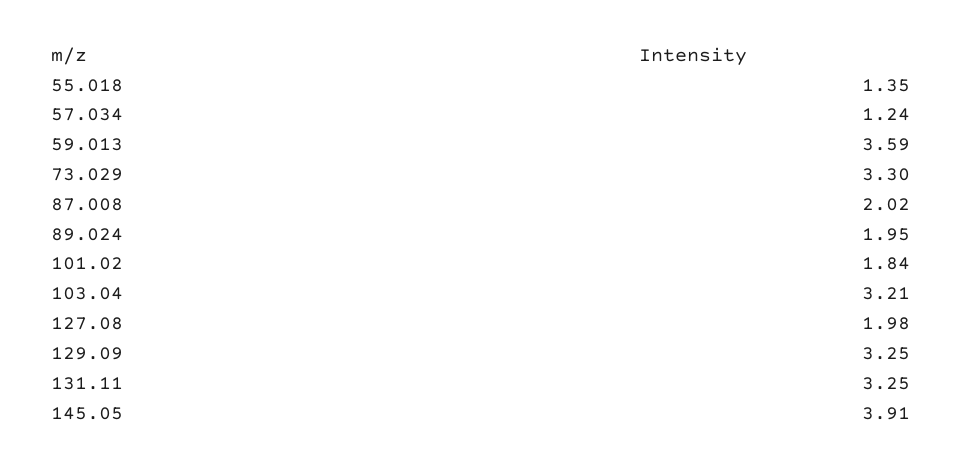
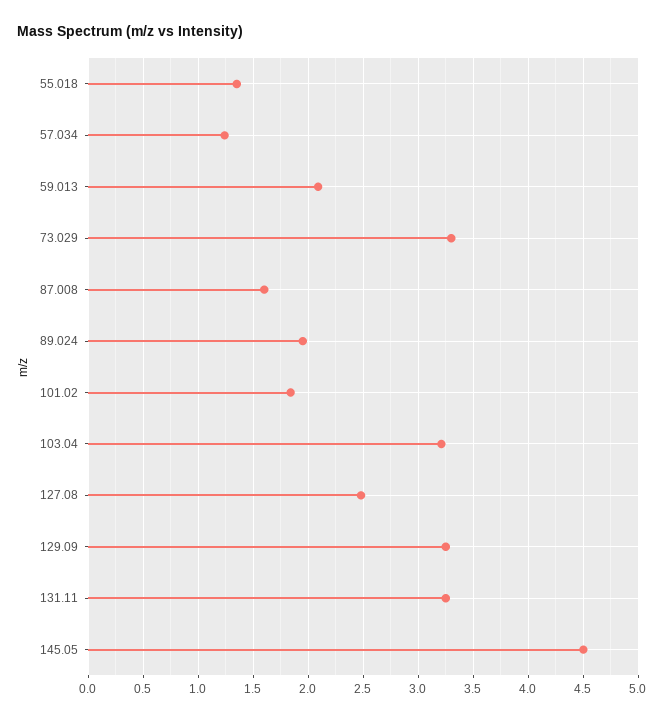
59.013: 3.59 -> 2.1
87.008: 2.02 -> 1.6
127.08: 1.98 -> 2.5
145.05: 3.91 -> 4.5

